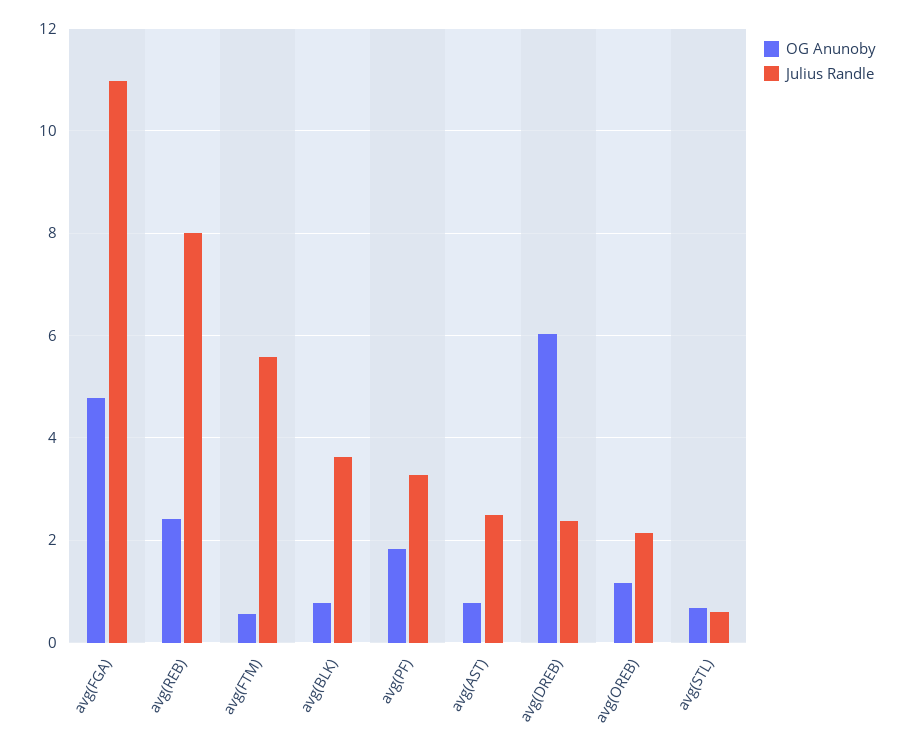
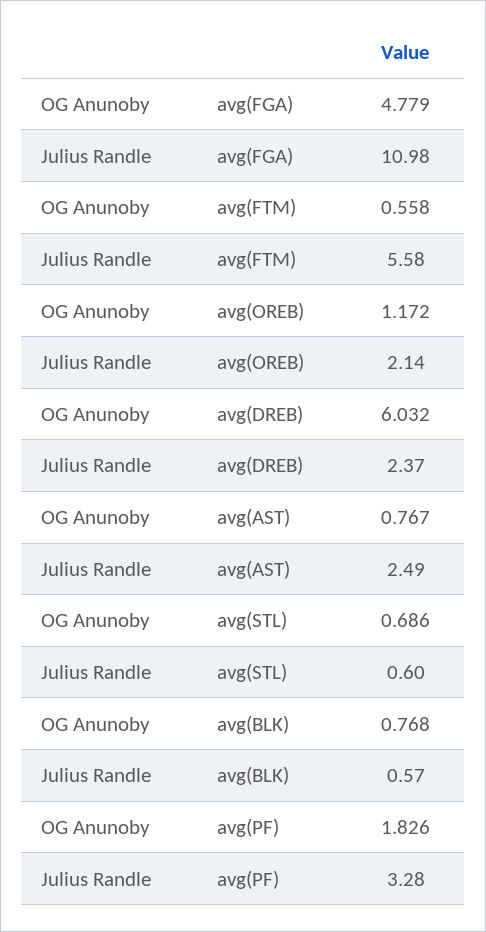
OG Anunoby, avg(REB): 2.4 -> none
Julius Randle, avg(REB): 8 -> none
Julius Randle, avg(BLK): 3.6 -> 0.57

